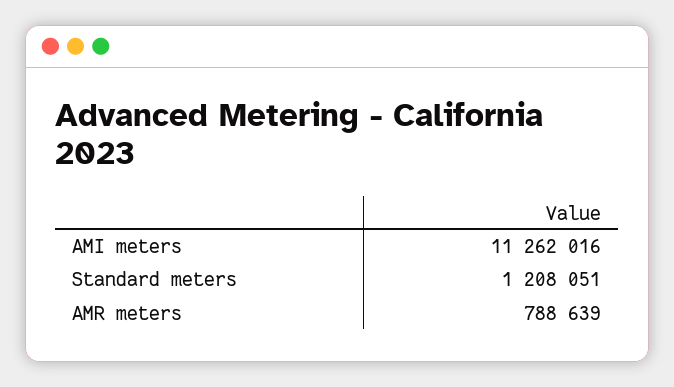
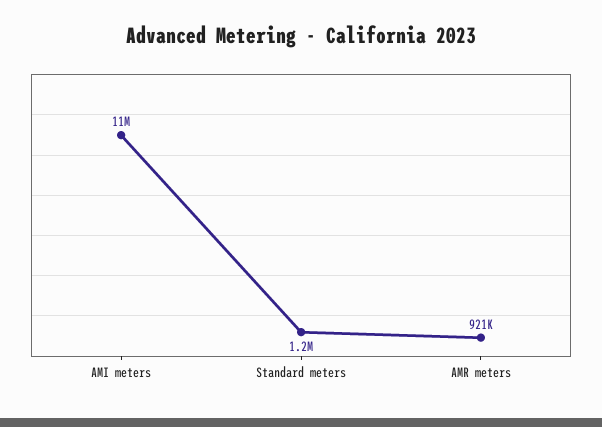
AMR meters: 788639 -> 921000

